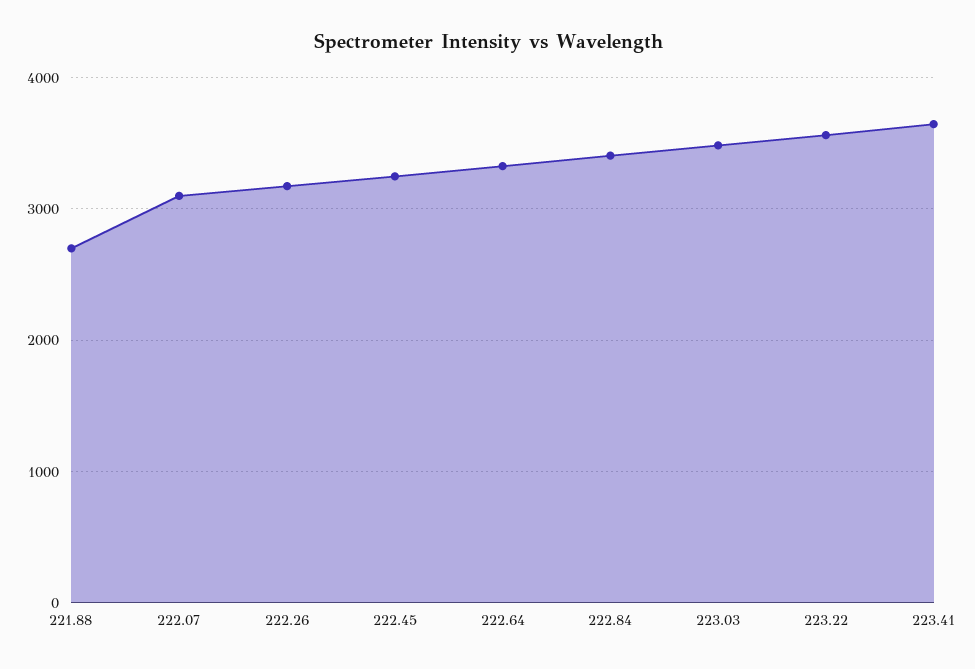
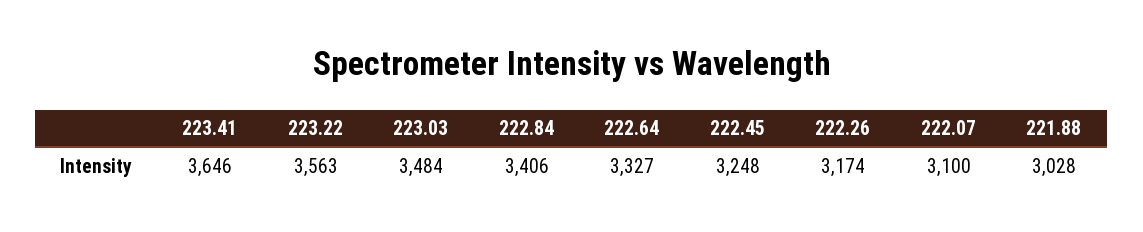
221.88: 2700 -> 3028

